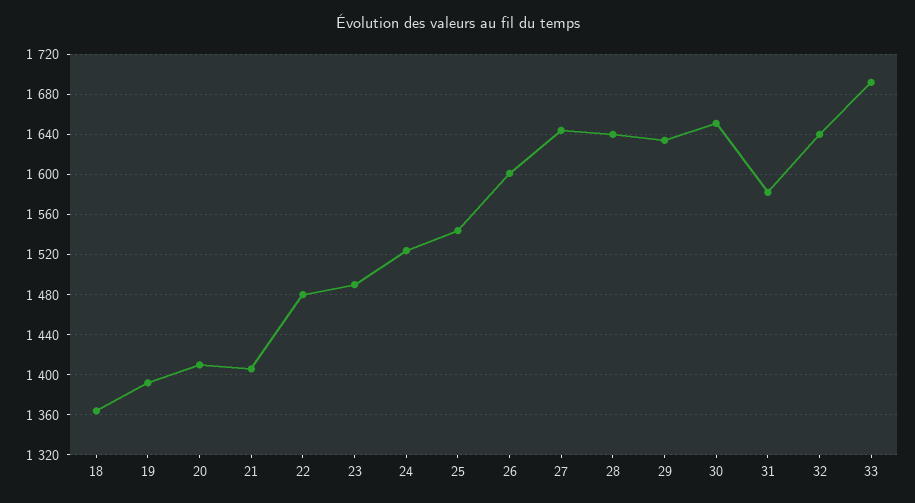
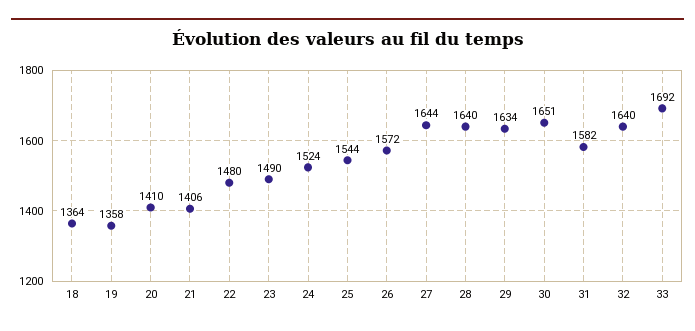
19: 1390 -> 1358
26: 1600 -> 1572

